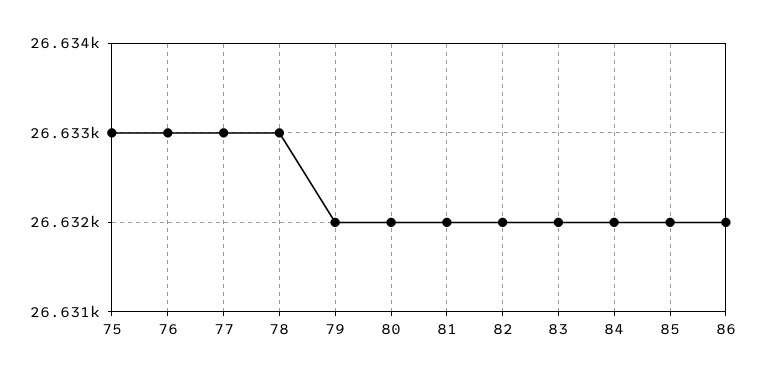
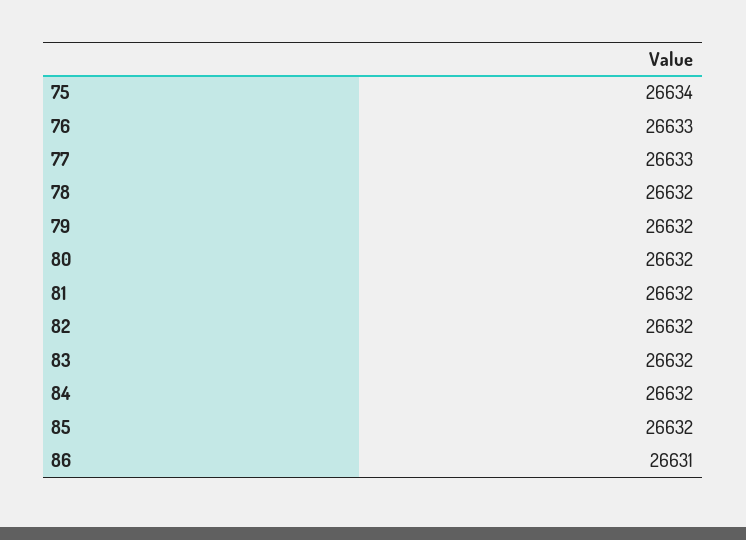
75: 26633 -> 26634
78: 26633 -> 26632
86: 26632 -> 26631

